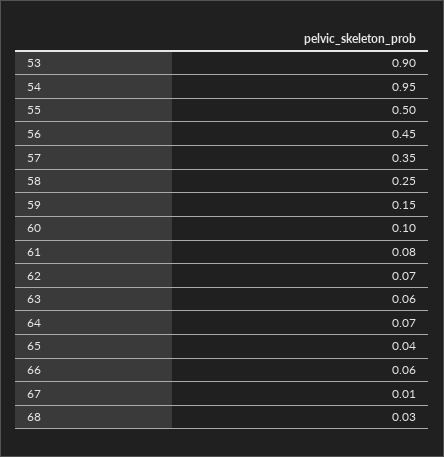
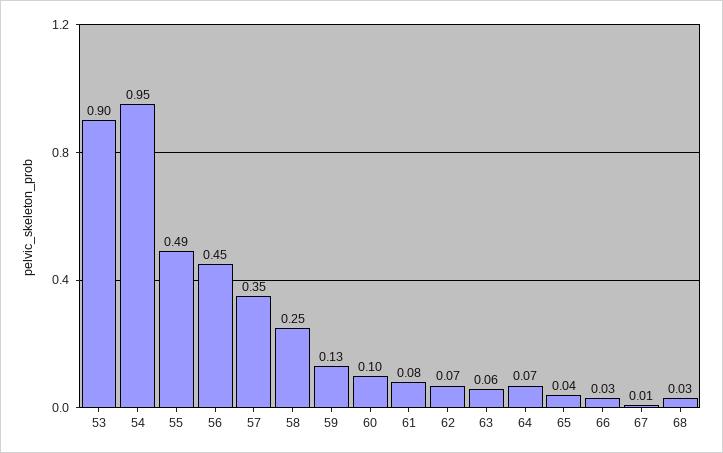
55: 0.5 -> 0.49
59: 0.15 -> 0.13
66: 0.06 -> 0.03

